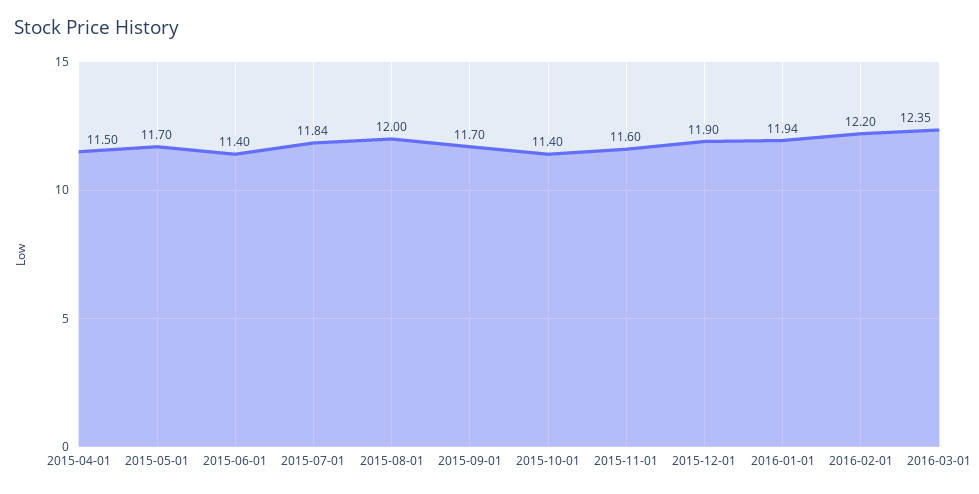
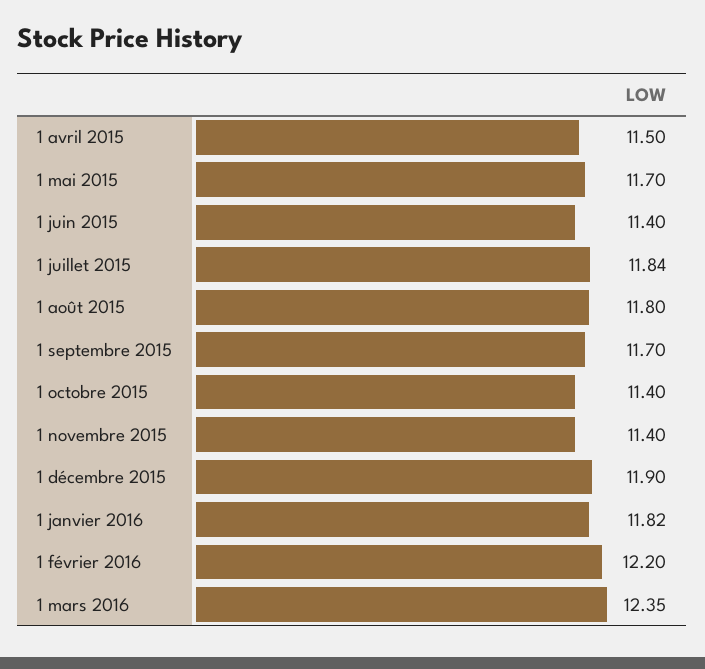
2015-08-01: 12 -> 11.8
2015-11-01: 11.6 -> 11.4
2016-01-01: 11.94 -> 11.82

